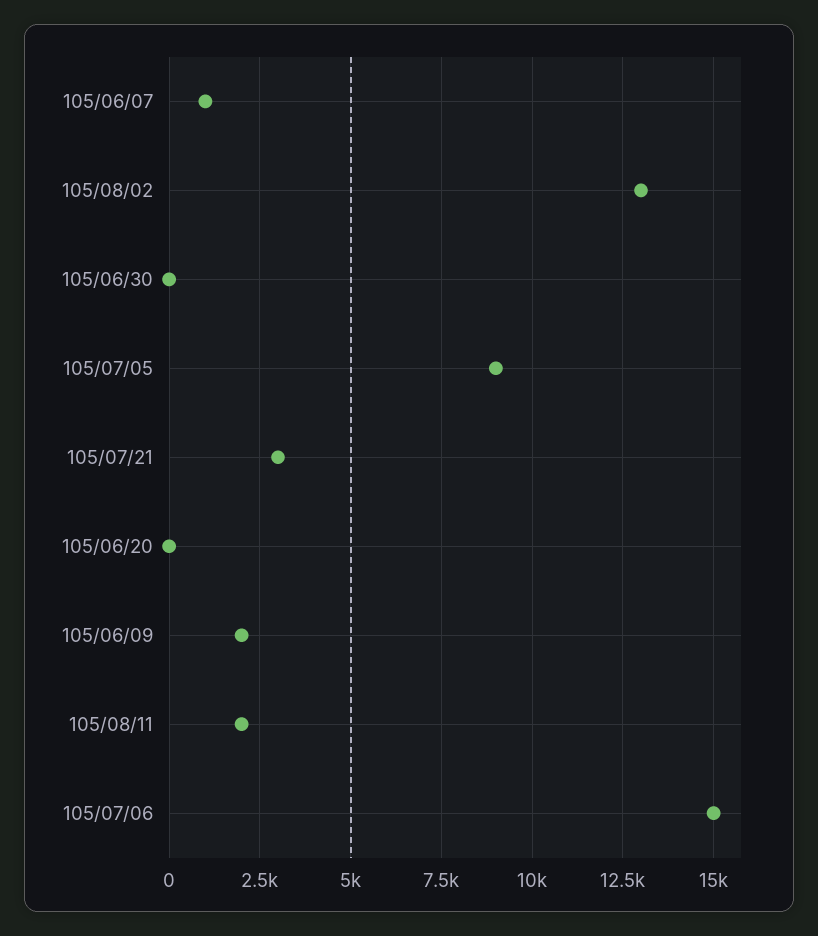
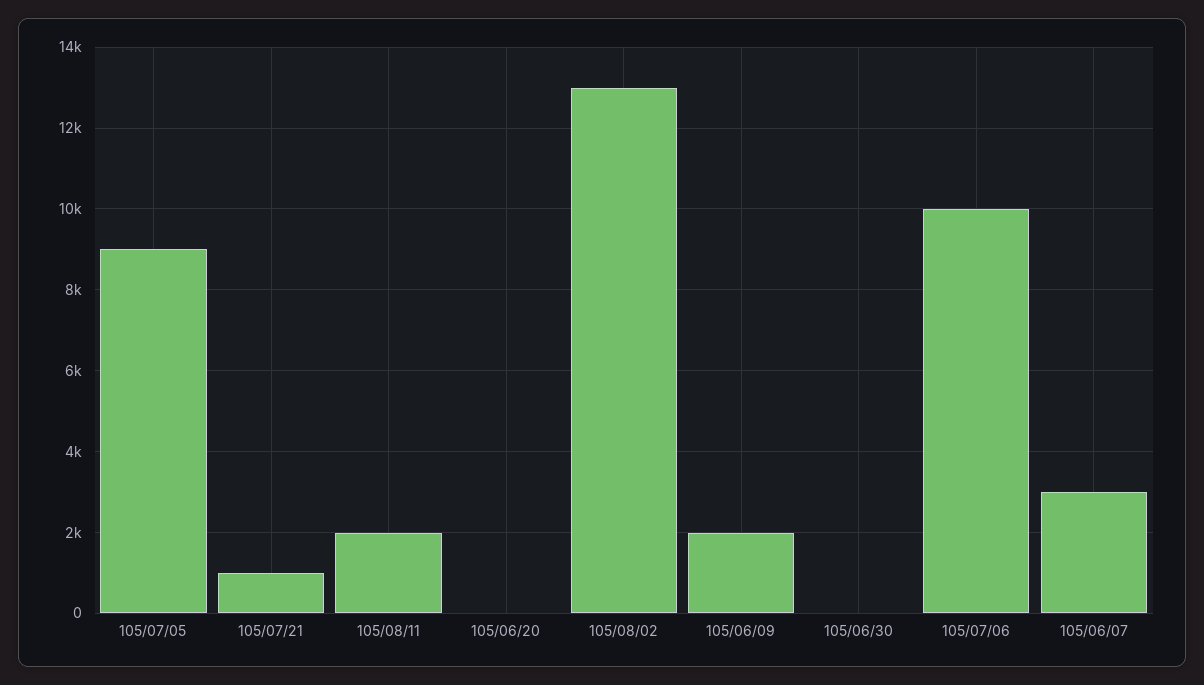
105/06/07: 1000 -> 3000
105/07/21: 3000 -> 1000
105/07/06: 15000 -> 10000

